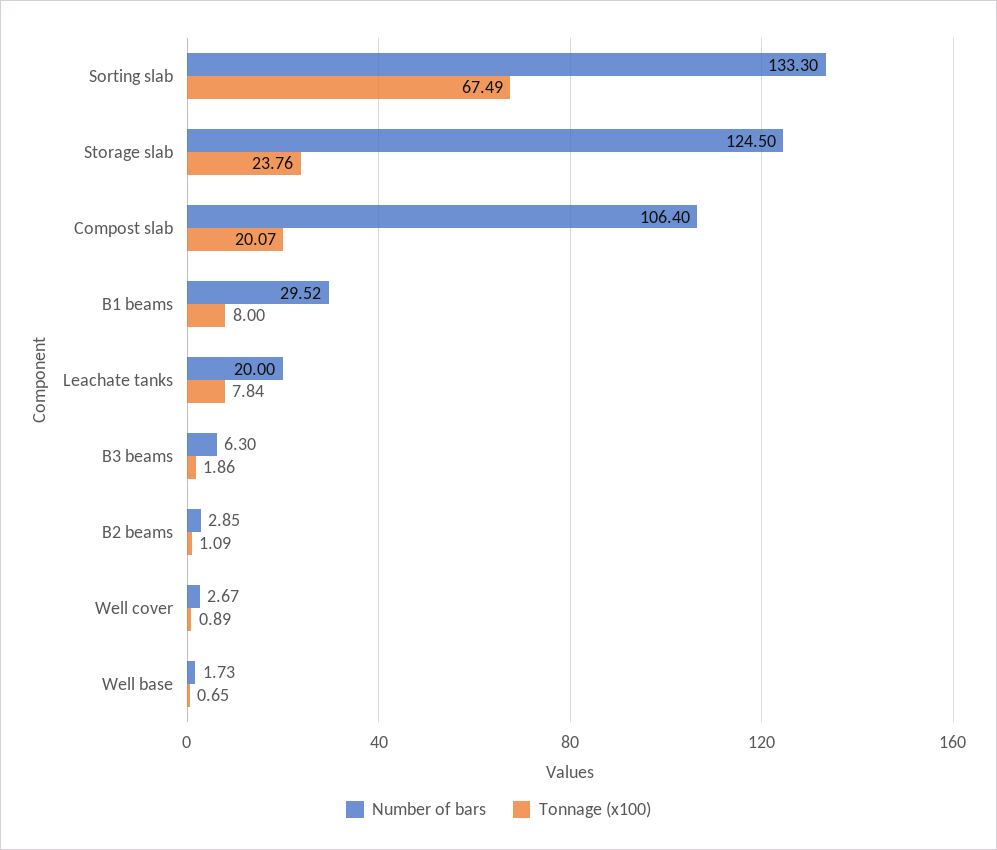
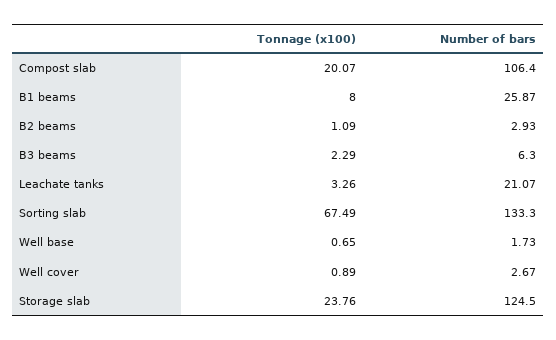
Number of bars, B1 beams: 29.52 -> 25.87
Number of bars, Leachate tanks: 20 -> 21.07
Tonnage (x100), Leachate tanks: 7.84 -> 3.26
Tonnage (x100), B3 beams: 1.86 -> 2.29
Number of bars, B2 beams: 2.85 -> 2.93

